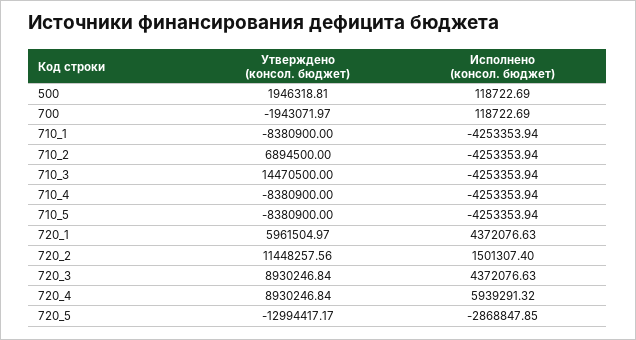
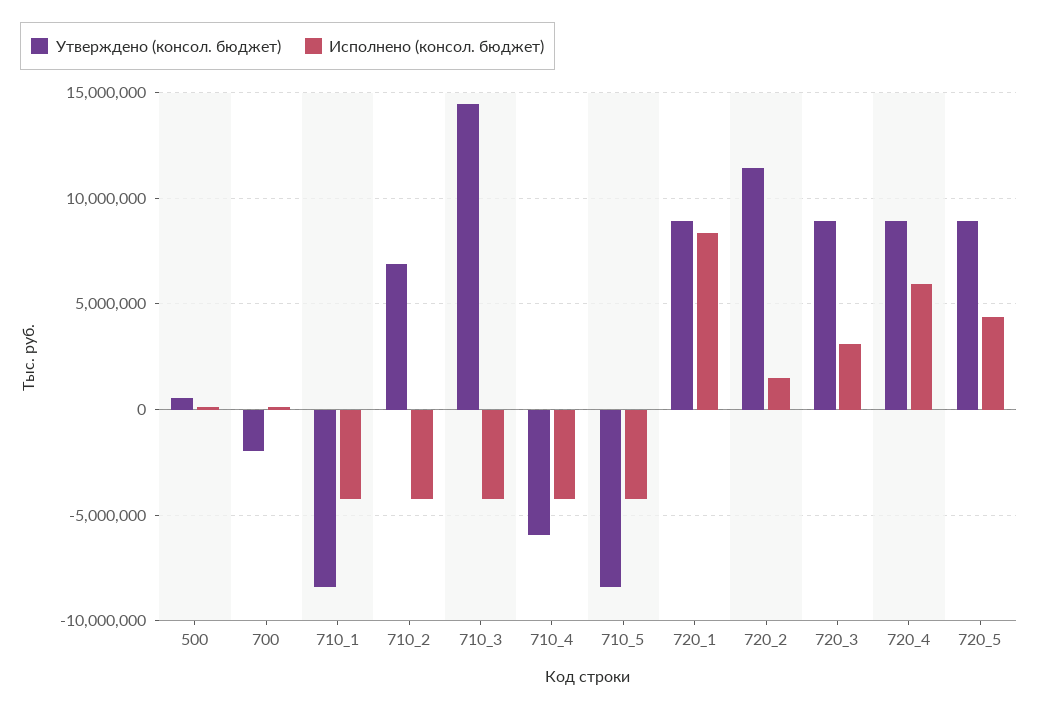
Утверждено (консол. бюджет), 500: 1946318.81 -> 500000
Утверждено (консол. бюджет), 710_4: -8380900 -> -6000000
Утверждено (консол. бюджет), 720_1: 5961504.97 -> 9000000
Исполнено (консол. бюджет), 720_1: 4372076.63 -> 8500000
Исполнено (консол. бюджет), 720_3: 4372076.63 -> 3000000
Утверждено (консол. бюджет), 720_5: -12994417.17 -> 9000000
Исполнено (консол. бюджет), 720_5: -2868847.85 -> 4500000

